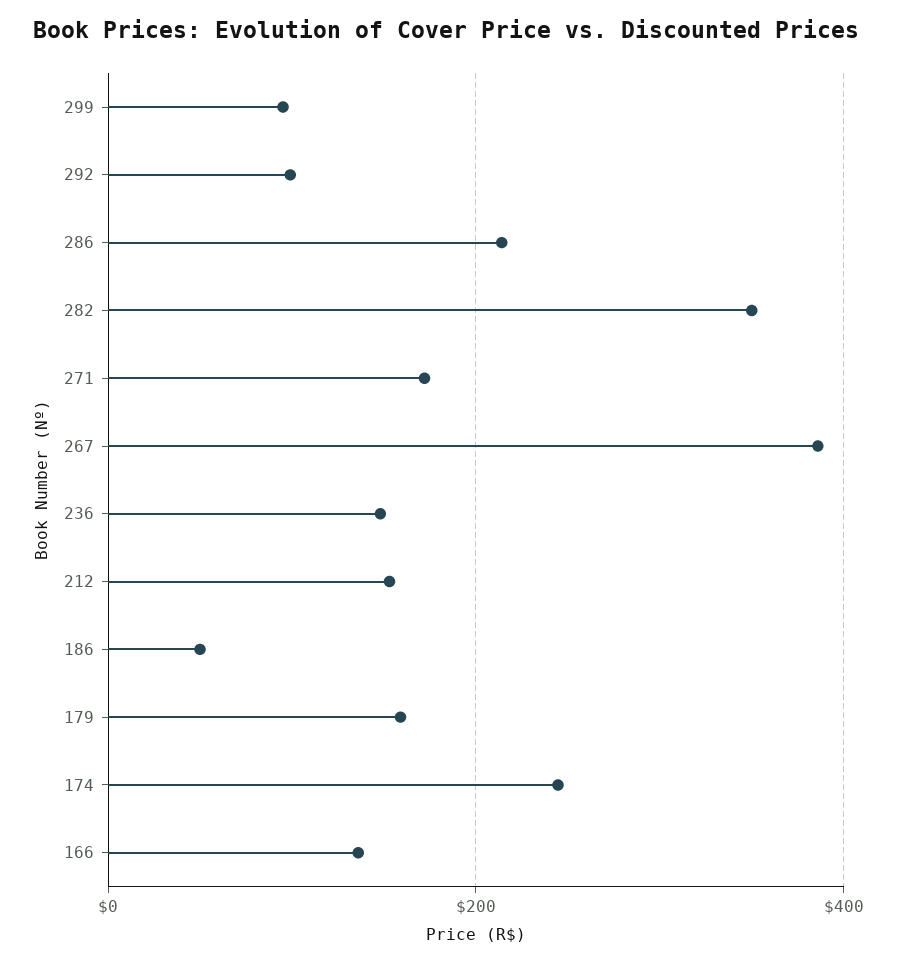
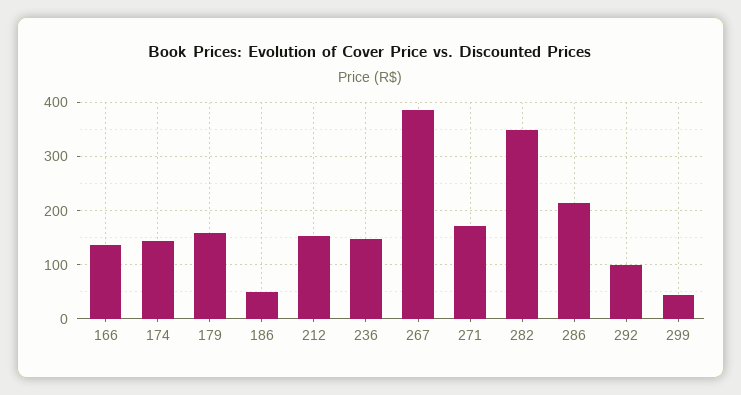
299: 100 -> 40
174: 240 -> 140

